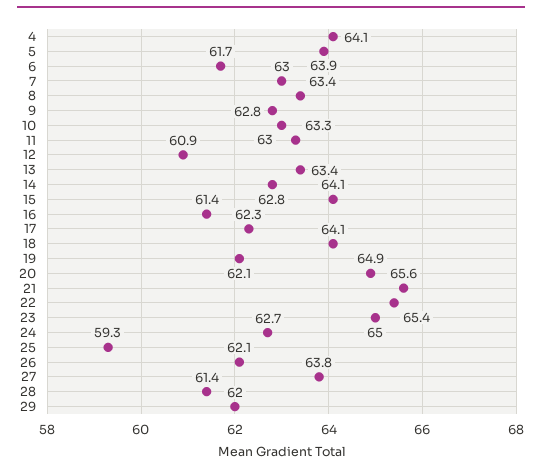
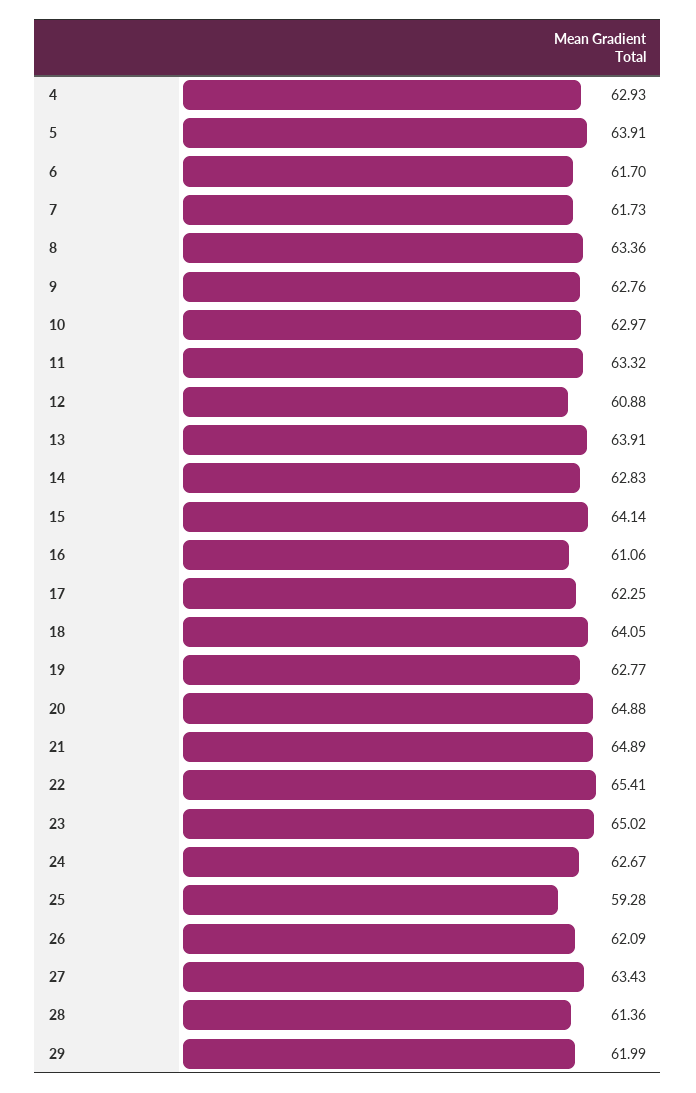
4: 64.1 -> 62.93
7: 63 -> 61.73
13: 63.4 -> 63.91
16: 61.4 -> 61.06
19: 62.1 -> 62.77
21: 65.6 -> 64.89
27: 63.8 -> 63.43

